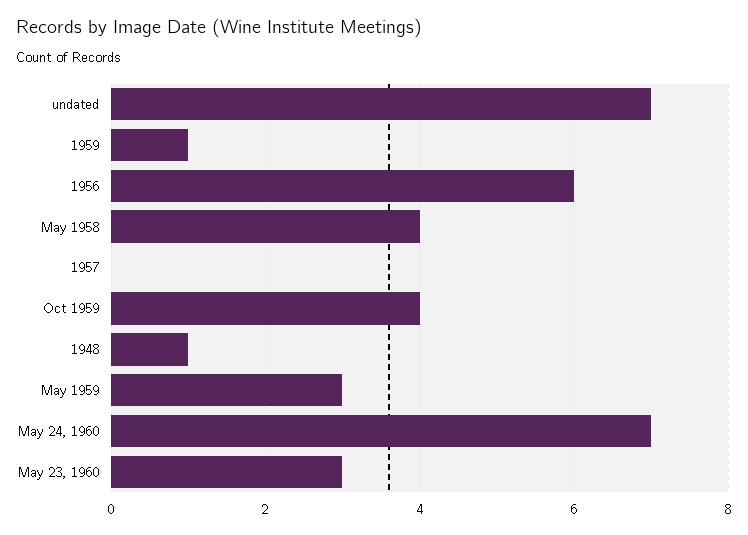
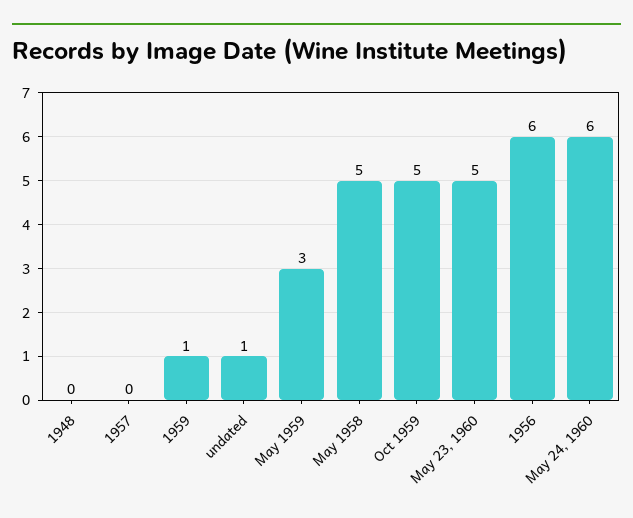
undated: 7 -> 1
May 1958: 4 -> 5
Oct 1959: 4 -> 5
1948: 1 -> 0
May 24, 1960: 7 -> 6
May 23, 1960: 3 -> 5

